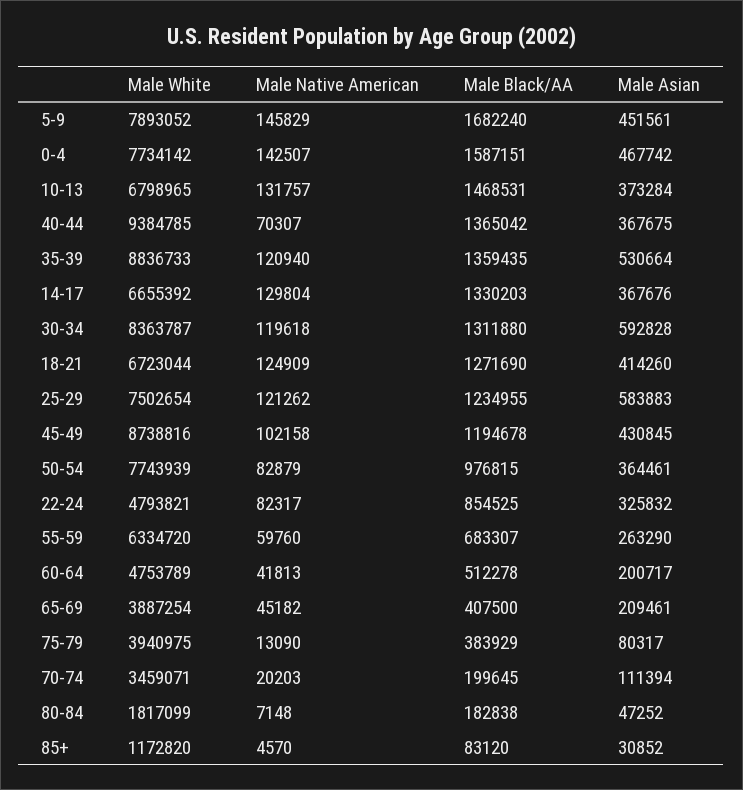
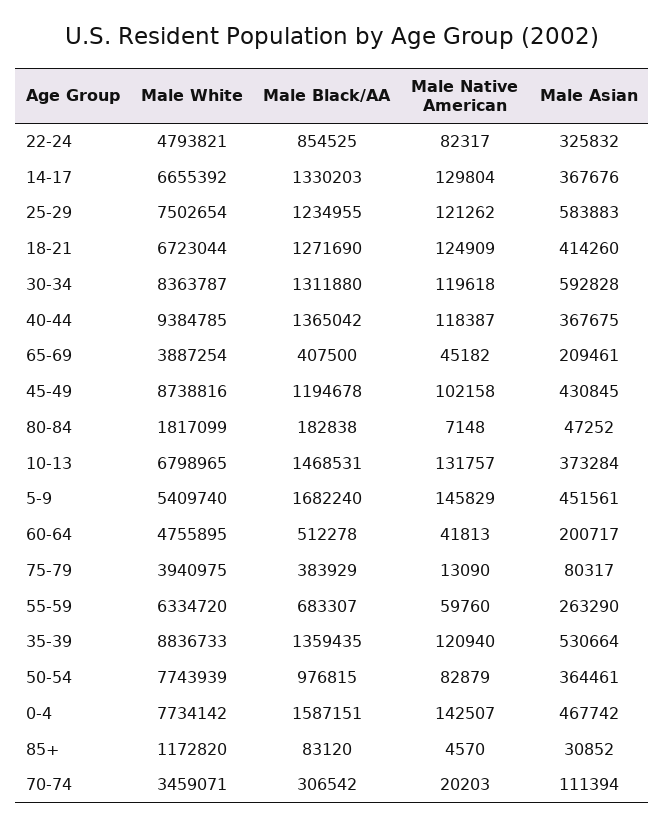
Male White, 5-9: 7893052 -> 5409740
Male Native American, 40-44: 70307 -> 118387
Male White, 60-64: 4753789 -> 4755895
Male Black/AA, 70-74: 199645 -> 306542

